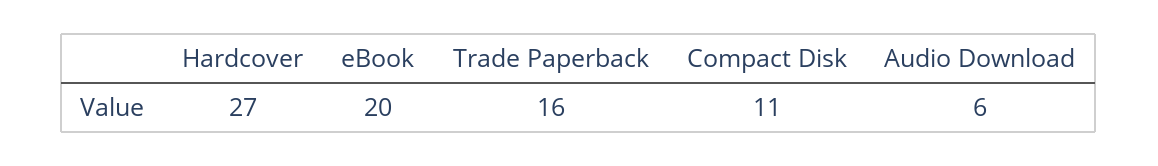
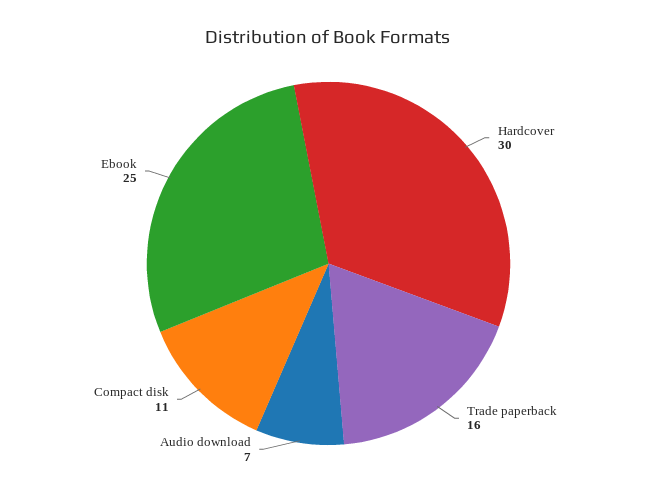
Hardcover: 27 -> 30
eBook: 20 -> 25
Audio Download: 6 -> 7

